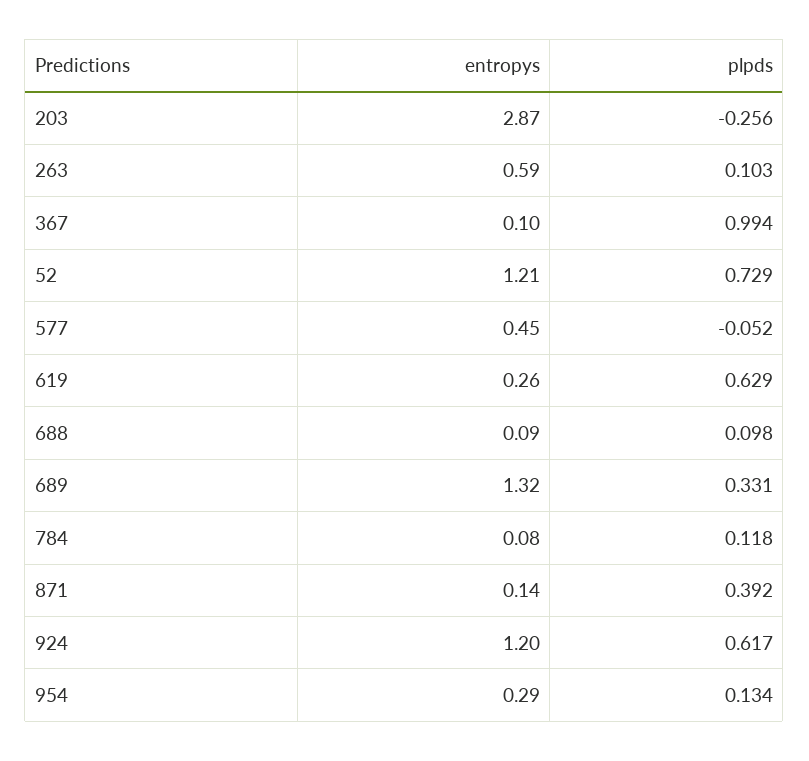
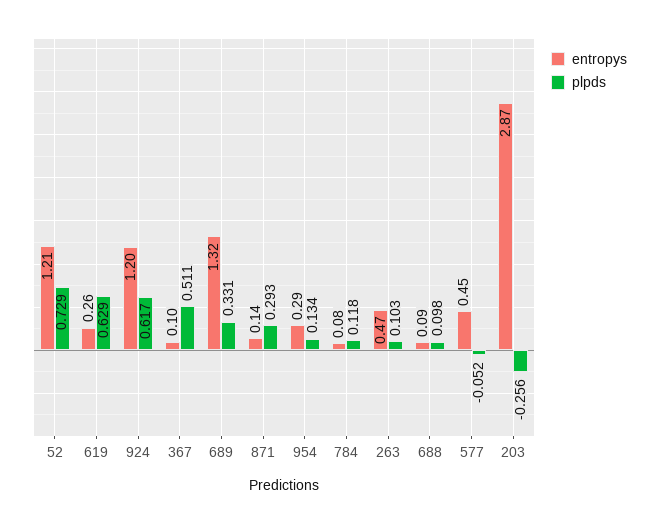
entropys, 263: 0.59 -> 0.47
plpds, 367: 0.994 -> 0.511
plpds, 871: 0.392 -> 0.293

